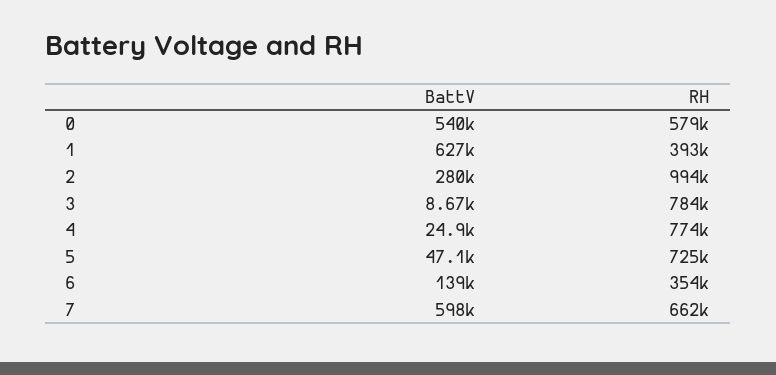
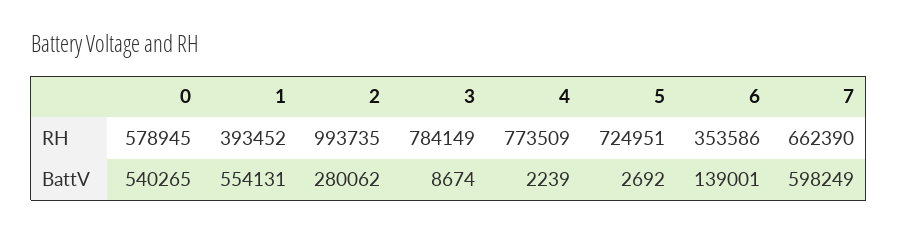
BattV, 1: 627000 -> 554131
BattV, 4: 24900 -> 2239
BattV, 5: 47100 -> 2692

